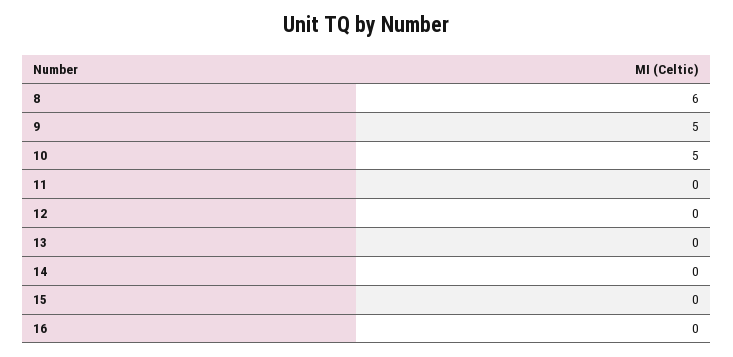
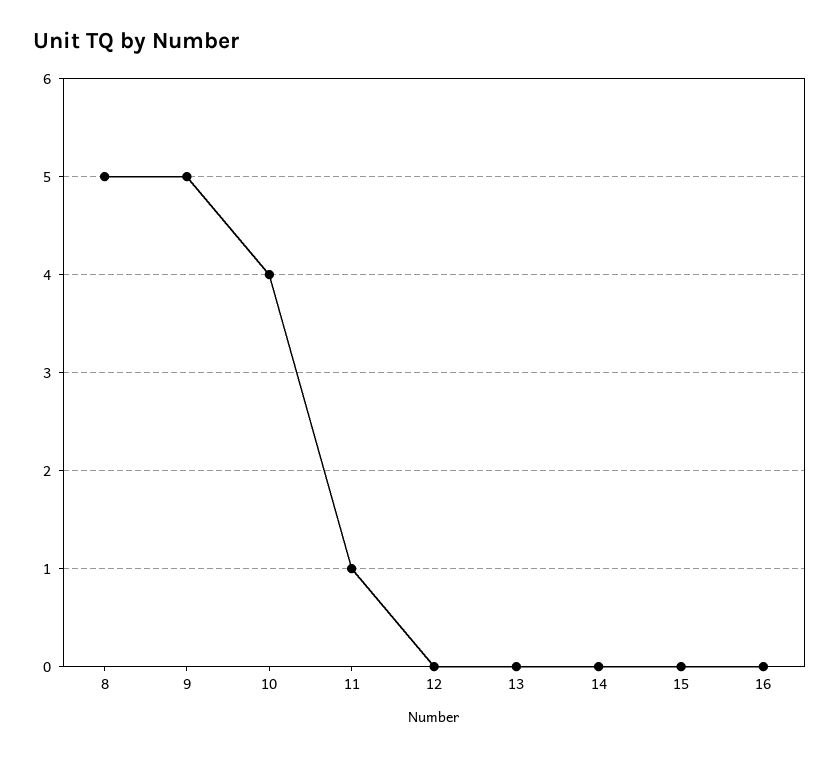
8: 6 -> 5
10: 5 -> 4
11: 0 -> 1

